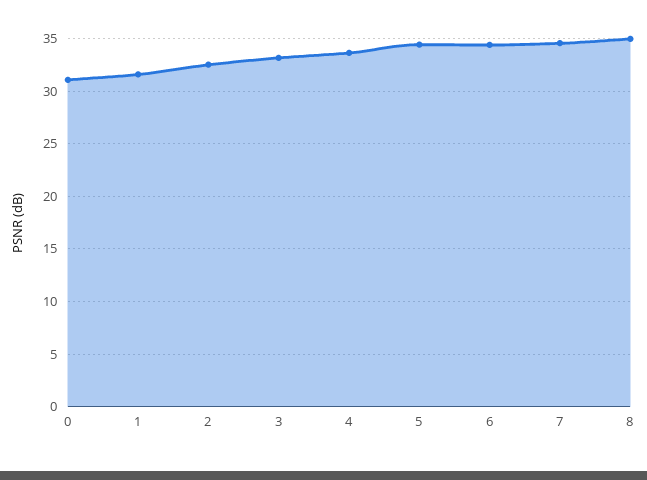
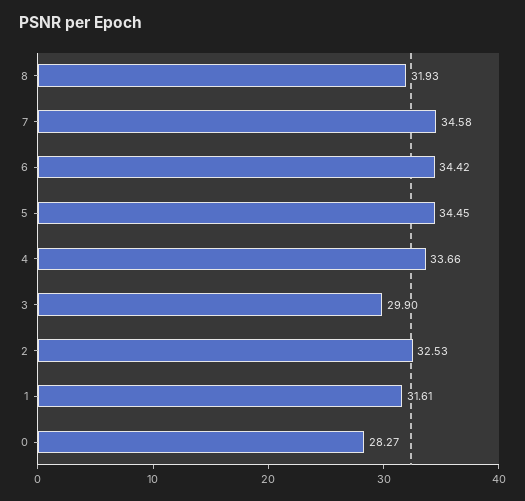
0: 31 -> 28.27
3: 33 -> 29.9
8: 35 -> 31.93

